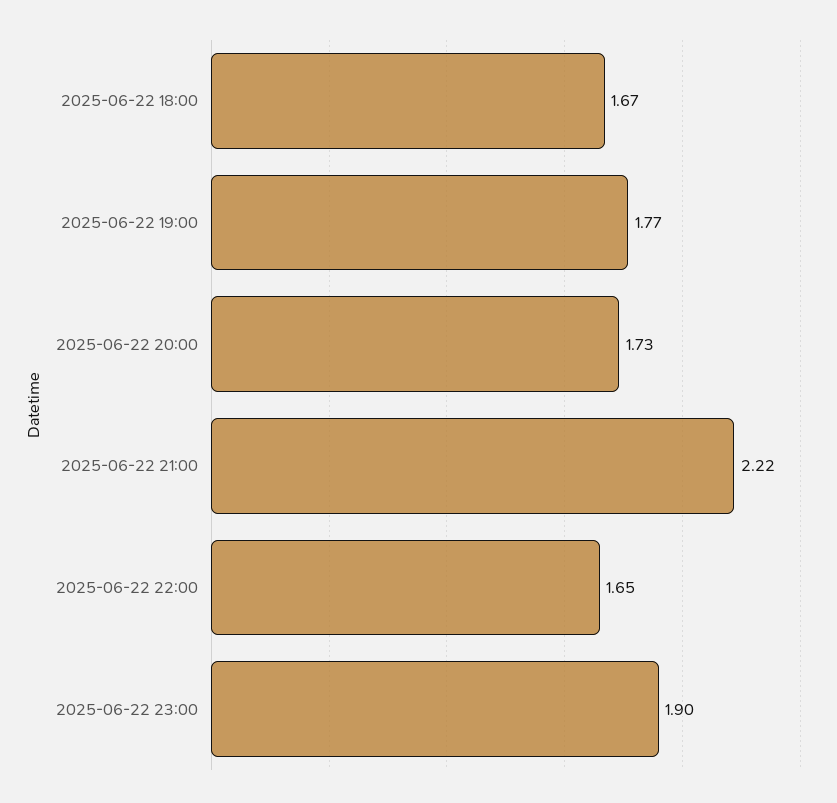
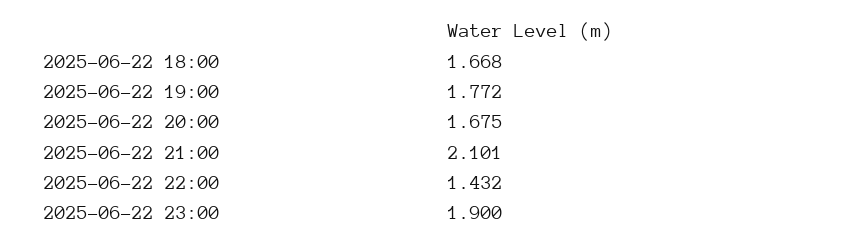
2025-06-22 20:00: 1.73 -> 1.675
2025-06-22 21:00: 2.22 -> 2.101
2025-06-22 22:00: 1.65 -> 1.432

